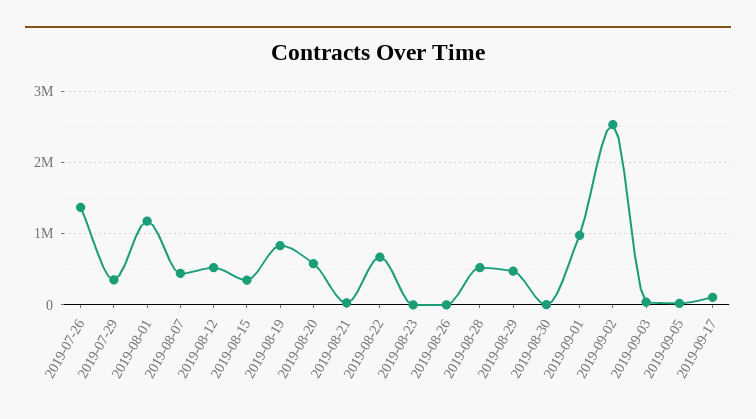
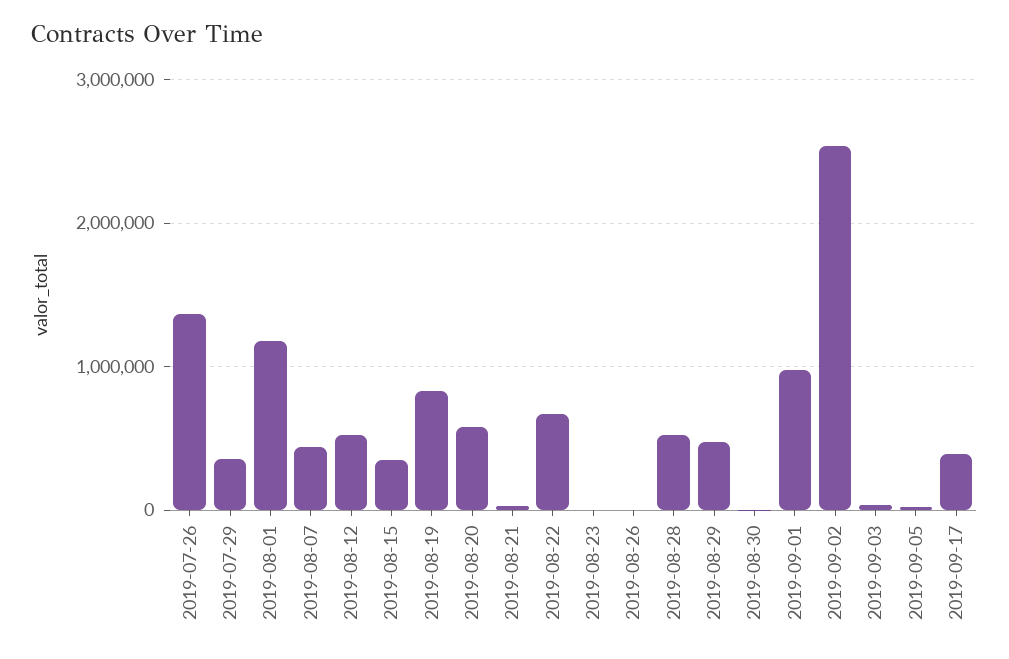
2019-09-17: 100000 -> 400000

